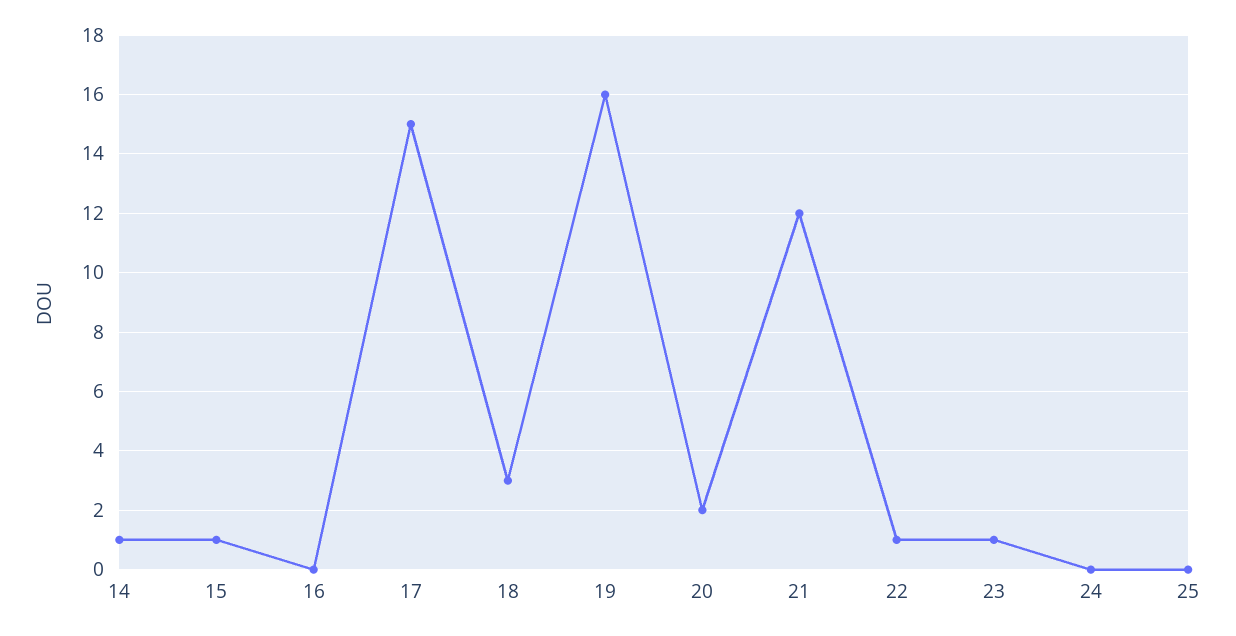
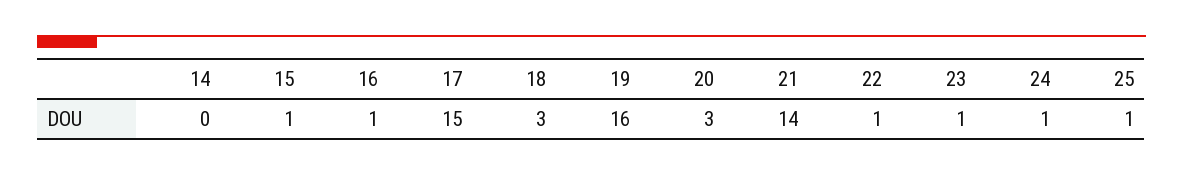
14: 1 -> 0
16: 0 -> 1
20: 2 -> 3
21: 12 -> 14
24: 0 -> 1
25: 0 -> 1

